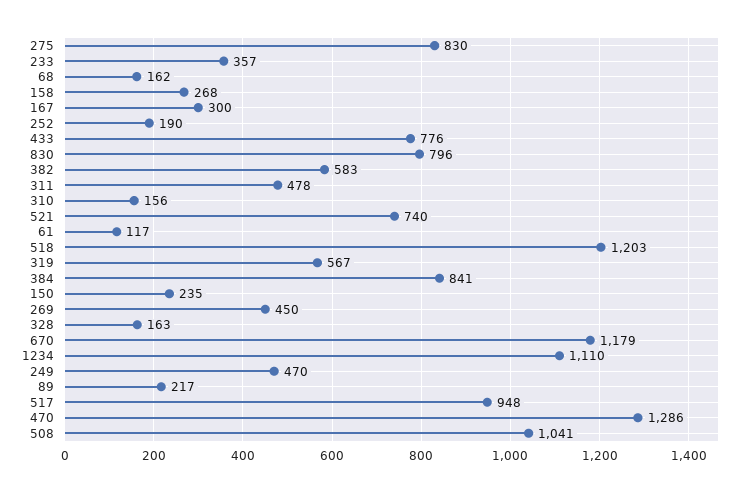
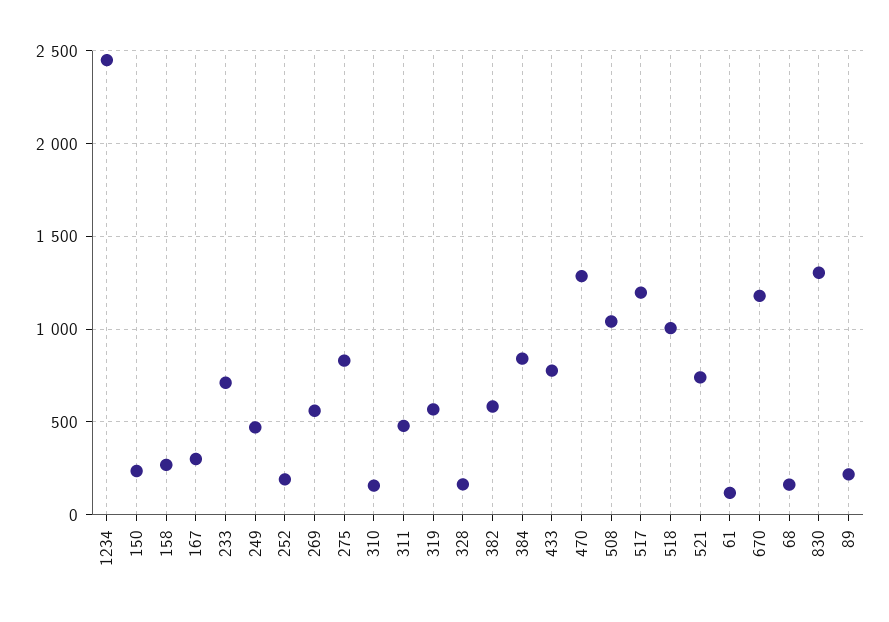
233: 357 -> 700
830: 796 -> 1300
518: 1203 -> 1000
269: 450 -> 550
1234: 1110 -> 2450
517: 948 -> 1200

